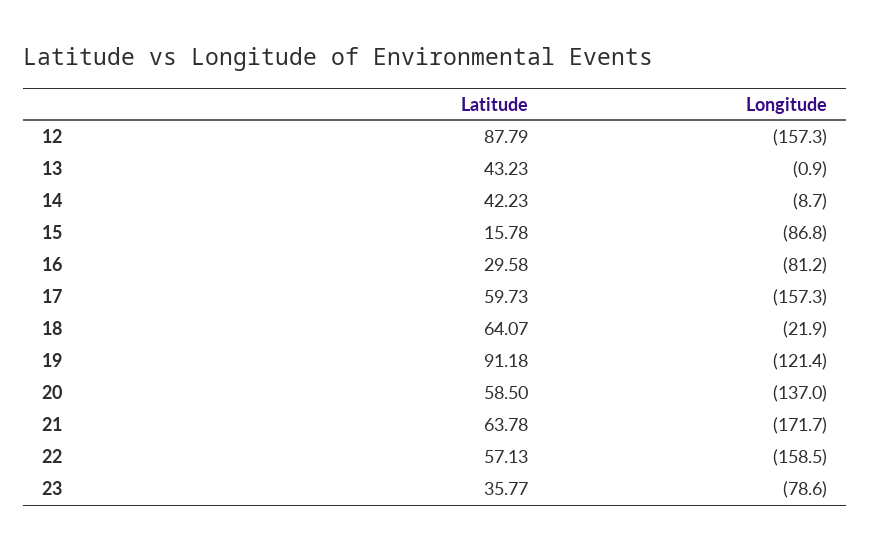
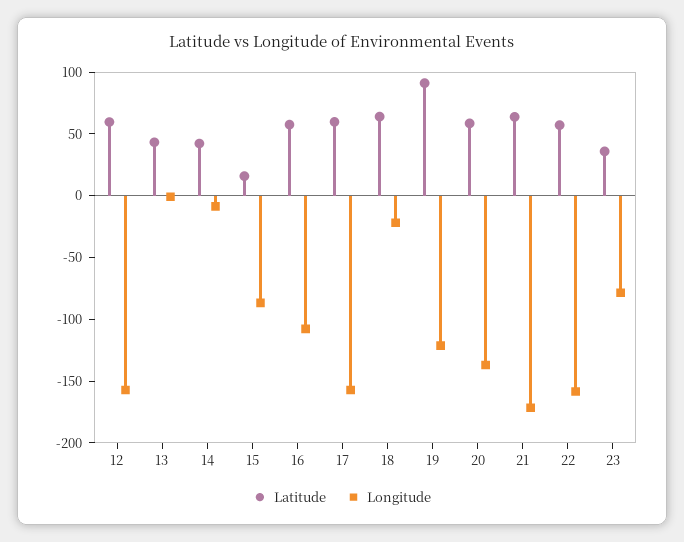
Latitude, 12: 87.79 -> 60
Latitude, 16: 29.58 -> 60
Longitude, 16: -81.2 -> -110

